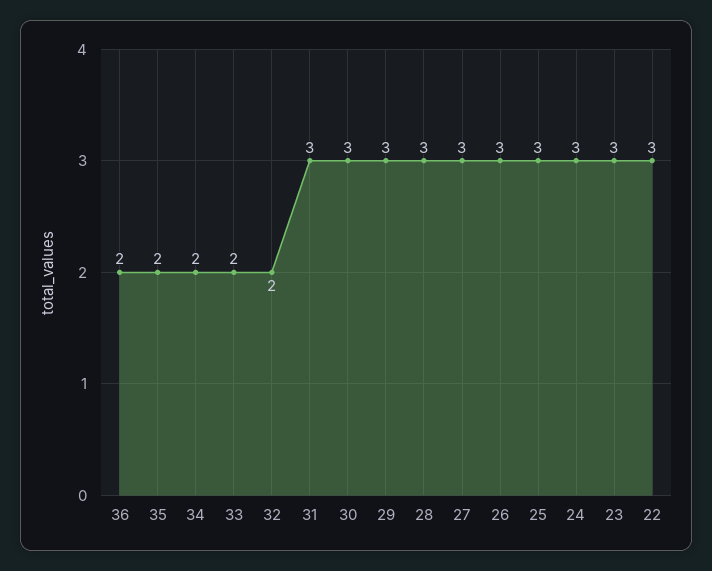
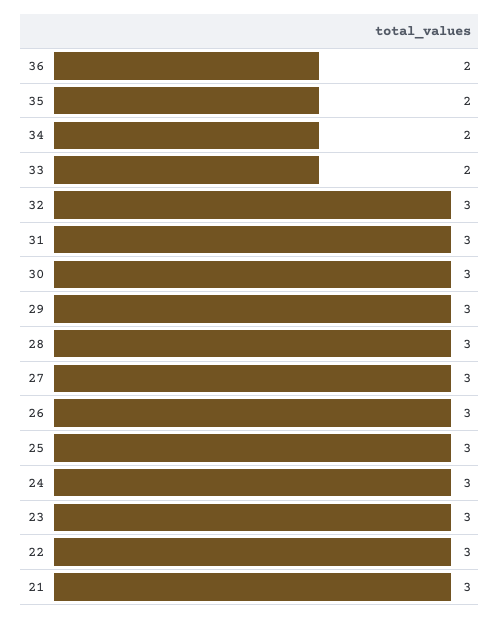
32: 2 -> 3
21: none -> 3

